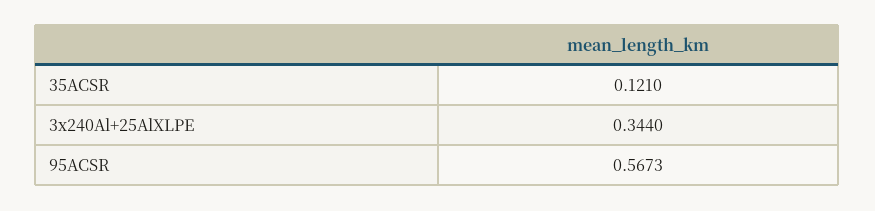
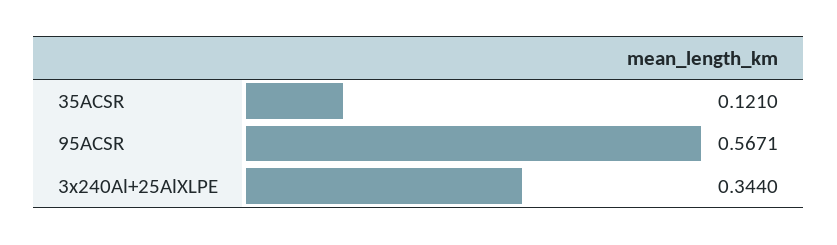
95ACSR: 0.5673 -> 0.5671

